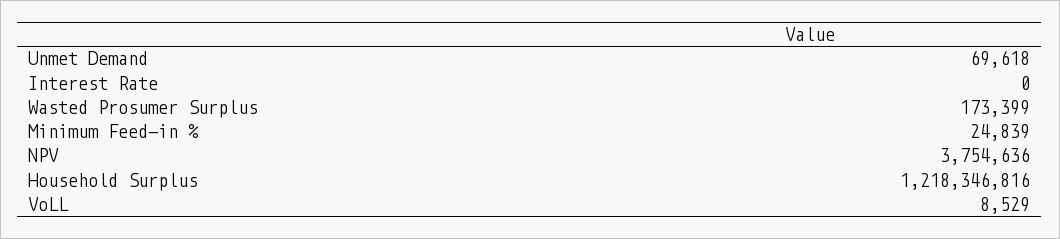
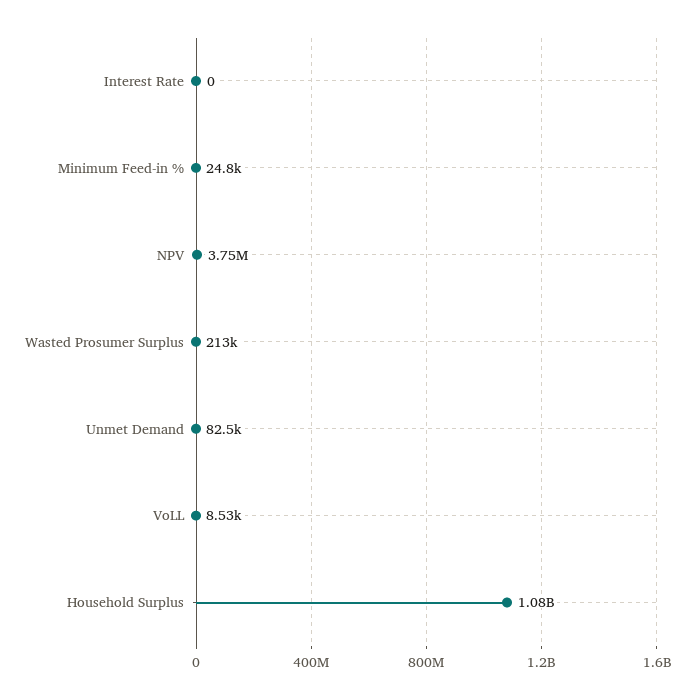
Unmet Demand: 69618 -> 82500
Wasted Prosumer Surplus: 173399 -> 213000
Household Surplus: 1218346816 -> 1080000000

